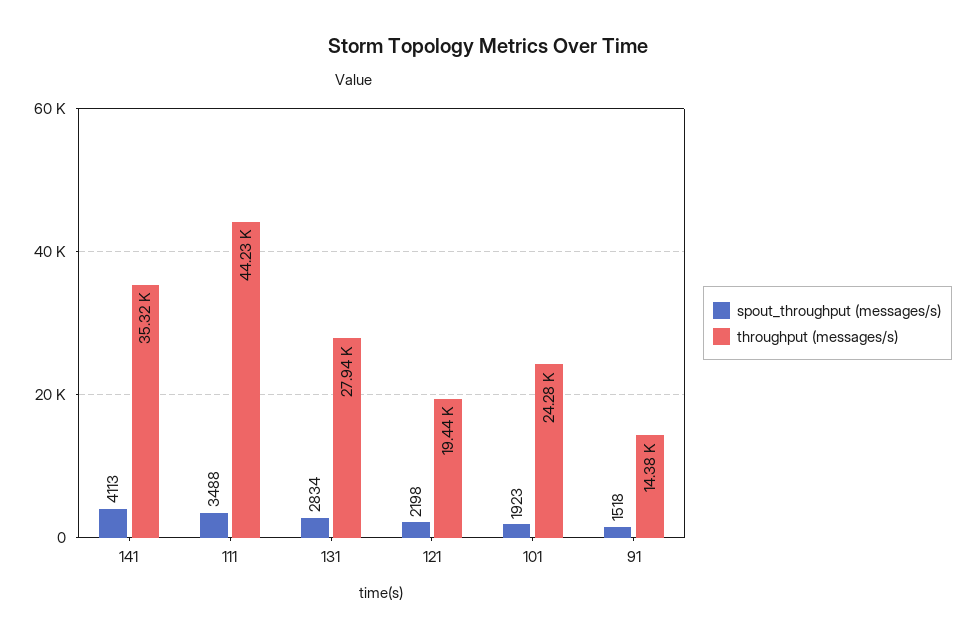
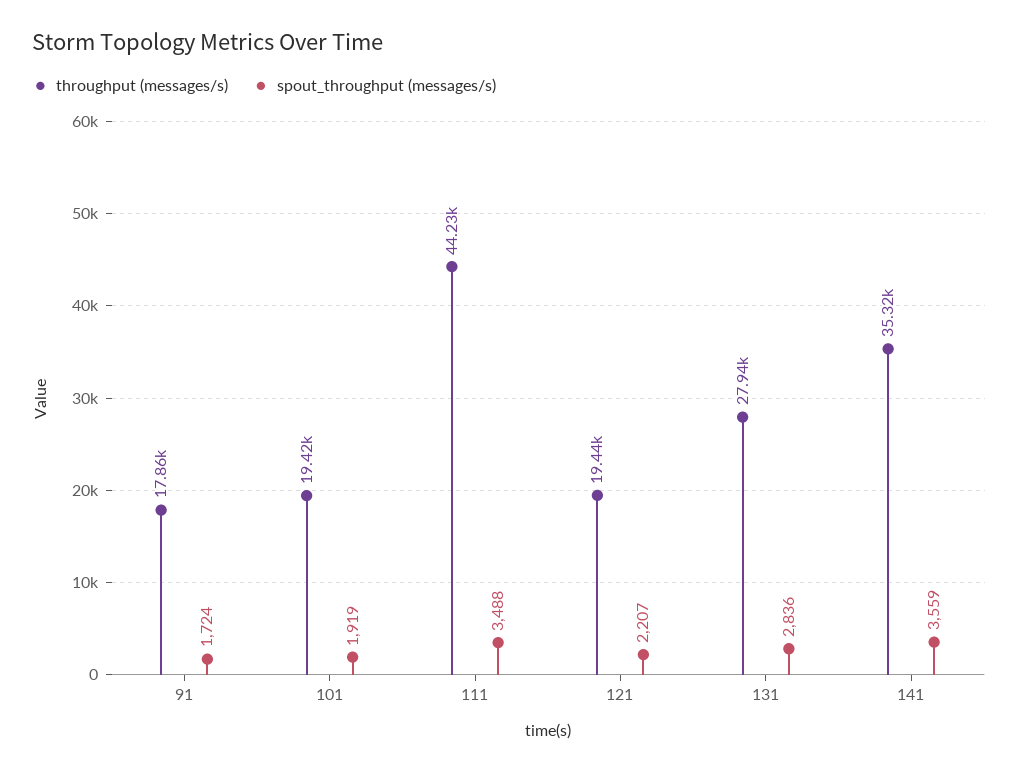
spout_throughput (messages/s), 141: 4113 -> 3559
spout_throughput (messages/s), 131: 2834 -> 2836
spout_throughput (messages/s), 121: 2198 -> 2207
spout_throughput (messages/s), 101: 1923 -> 1919
throughput (messages/s), 101: 24280 -> 19420
spout_throughput (messages/s), 91: 1518 -> 1724
throughput (messages/s), 91: 14380 -> 17860

